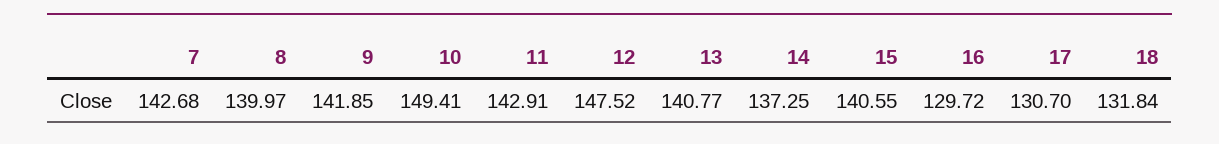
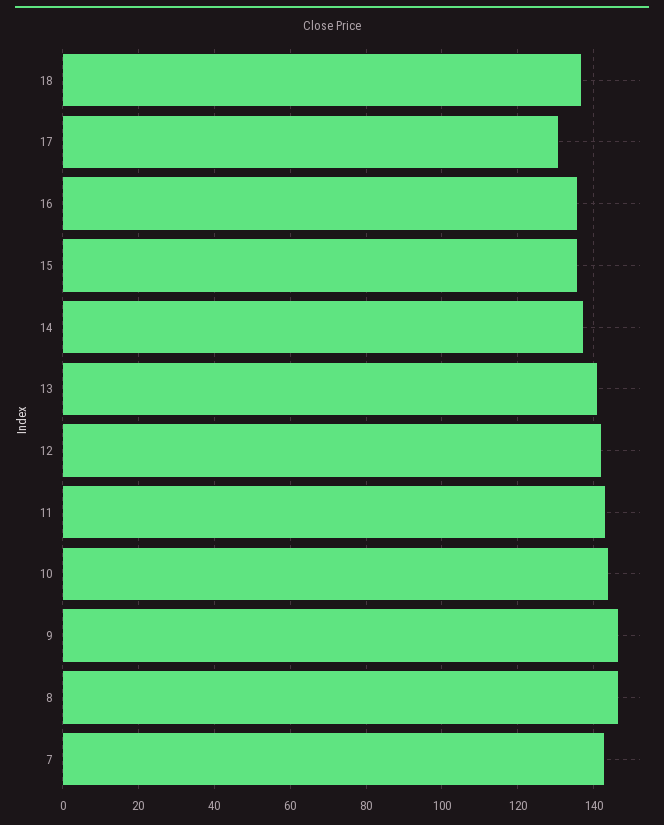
8: 139.97 -> 146
9: 141.85 -> 146
10: 149.41 -> 144
12: 147.52 -> 142
15: 140.55 -> 136
16: 129.72 -> 136
18: 131.84 -> 136

